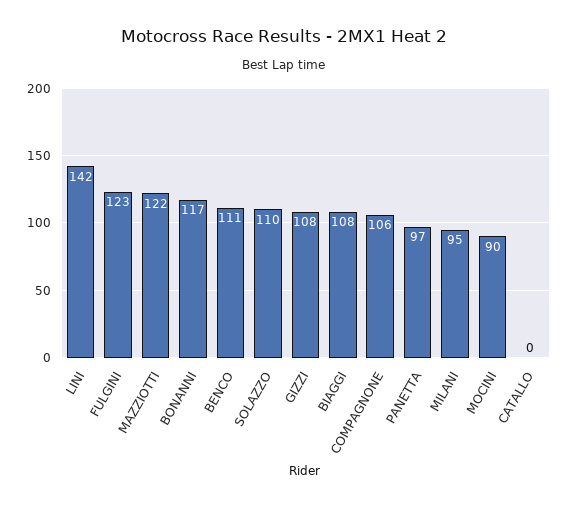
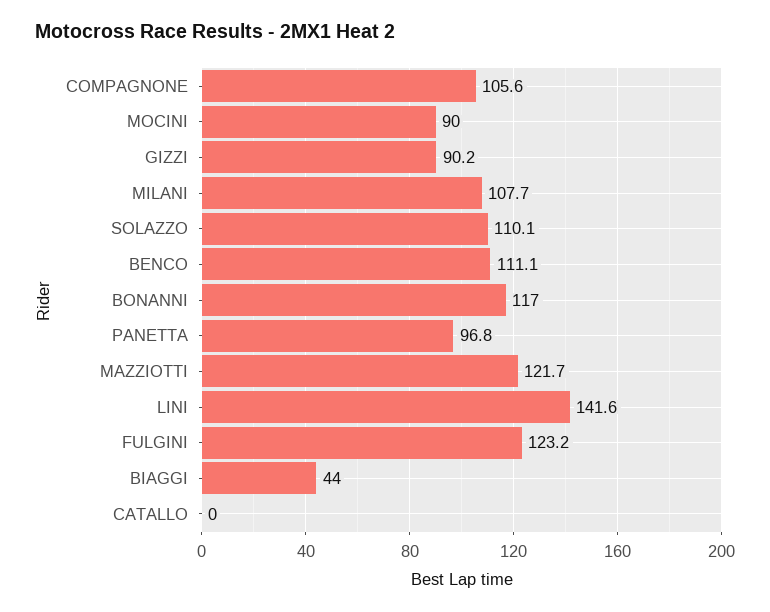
GIZZI: 108 -> 90.2
BIAGGI: 108 -> 44
MILANI: 95 -> 107.7

